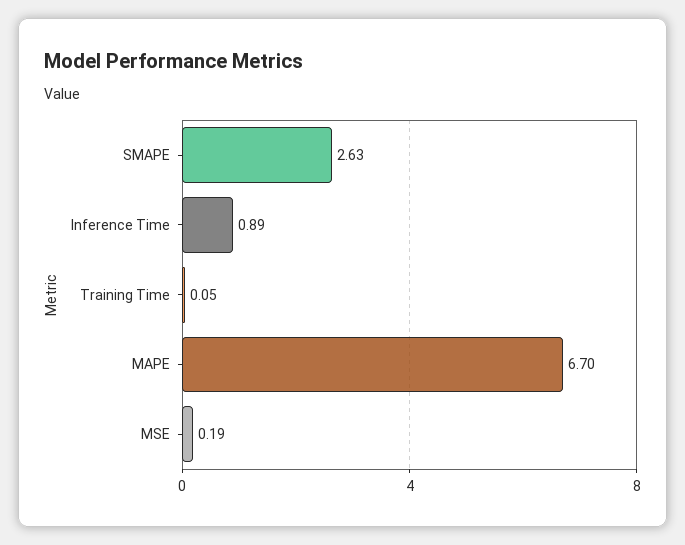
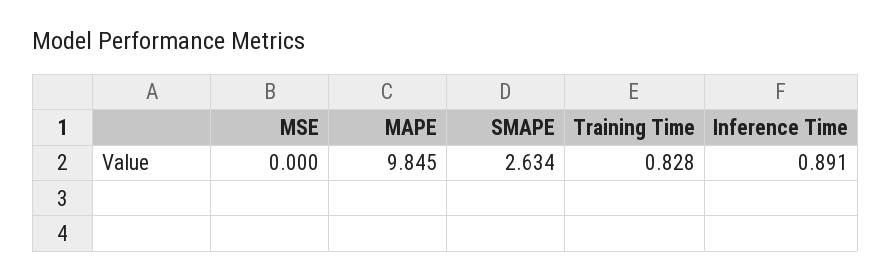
Training Time: 0.05 -> 0.828
MAPE: 6.7 -> 9.845
MSE: 0.19 -> 0

